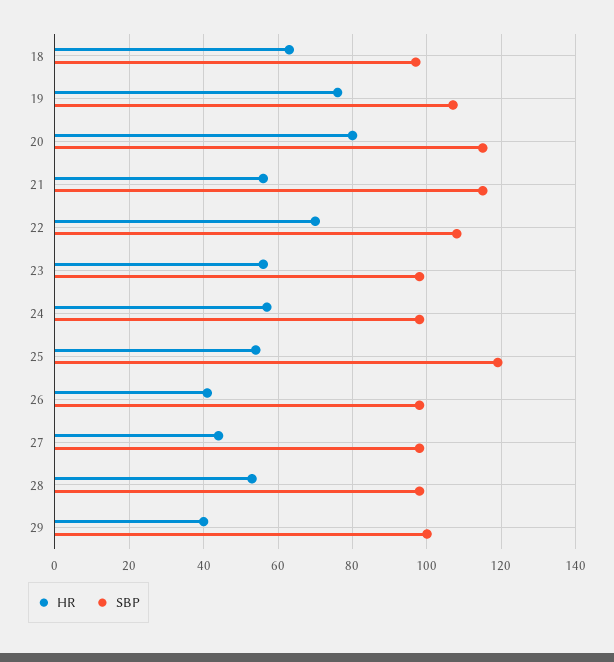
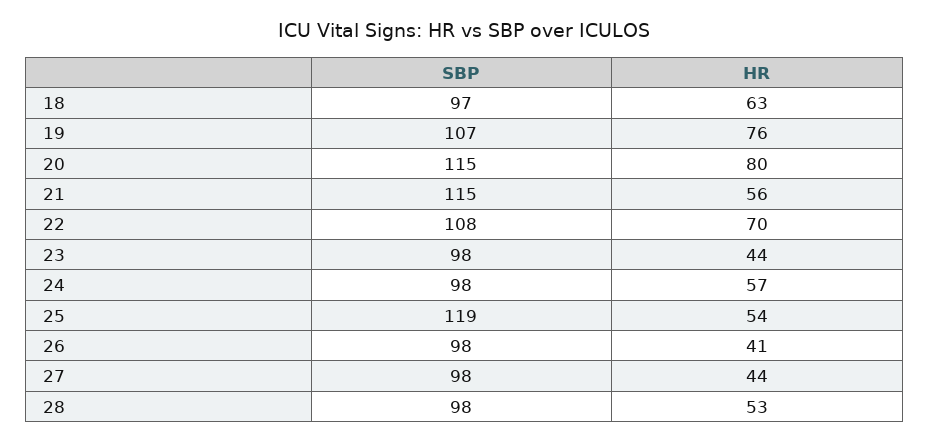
HR, 23: 55 -> 44
HR, 29: 40 -> none
SBP, 29: 100 -> none

